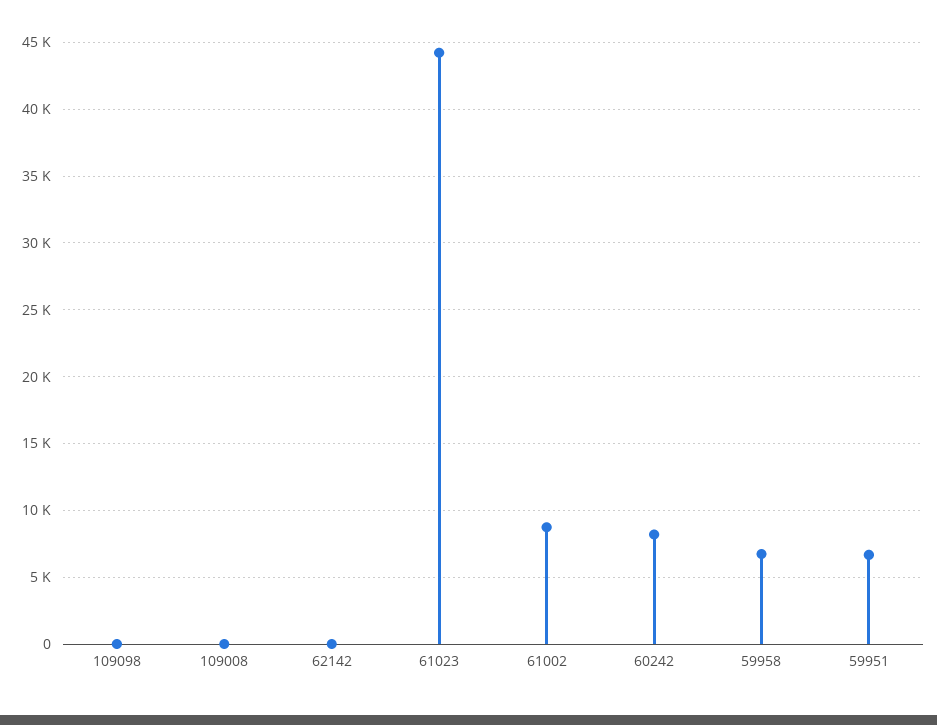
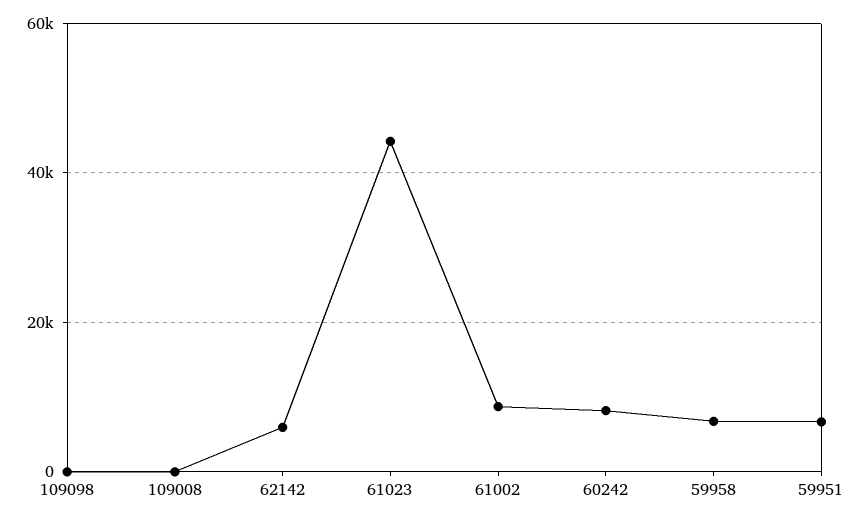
62142: 0 -> 6000

